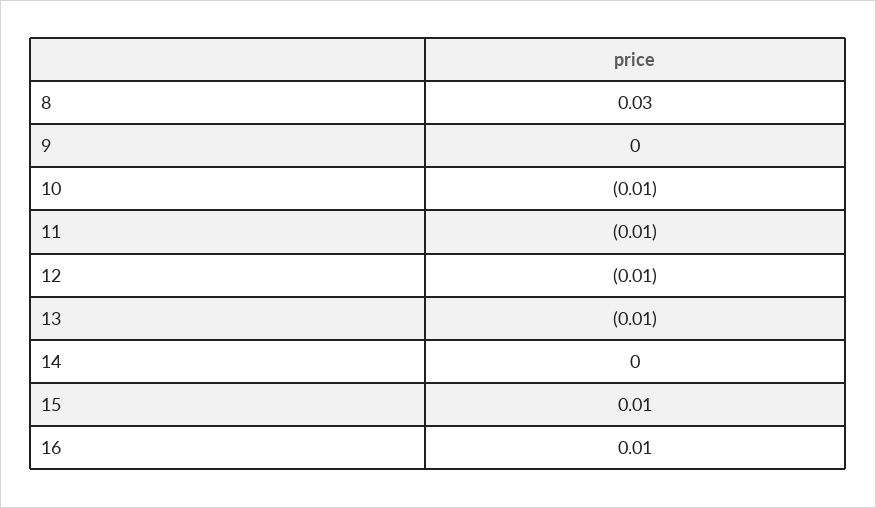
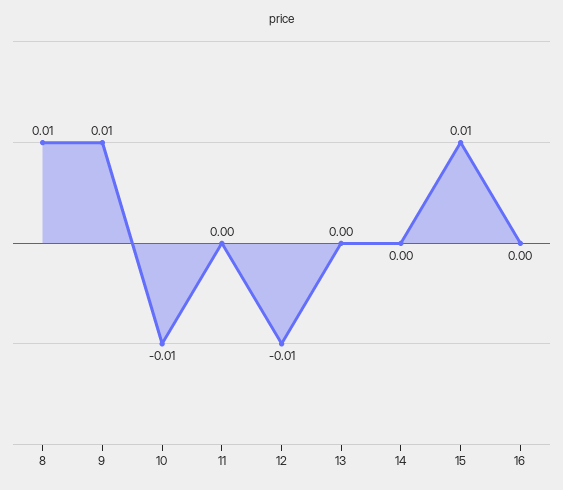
8: 0.03 -> 0.01
9: 0 -> 0.01
11: -0.01 -> 0
13: -0.01 -> 0
16: 0.01 -> 0

